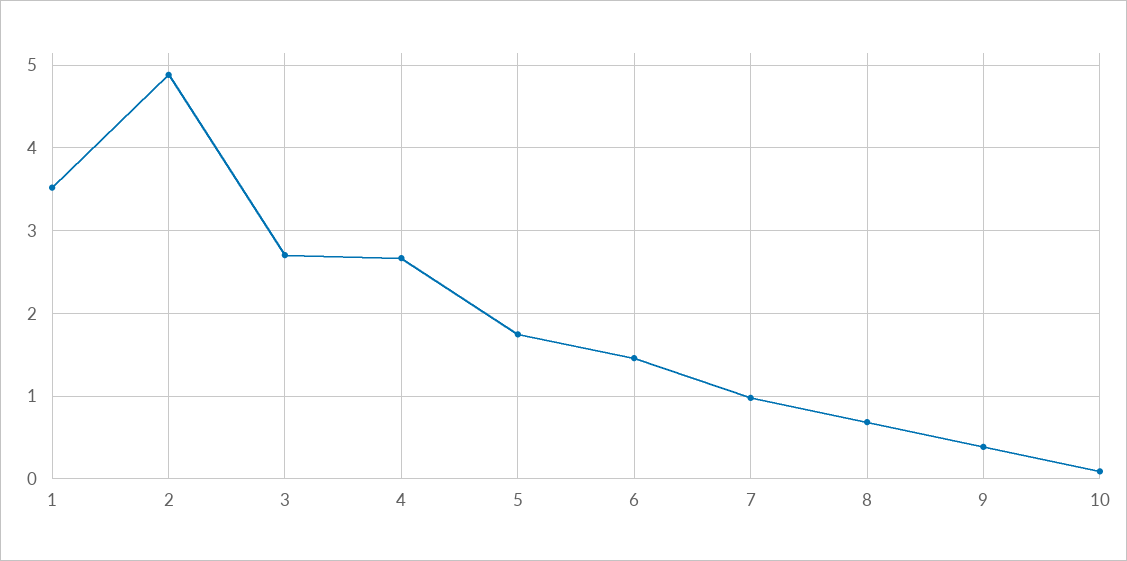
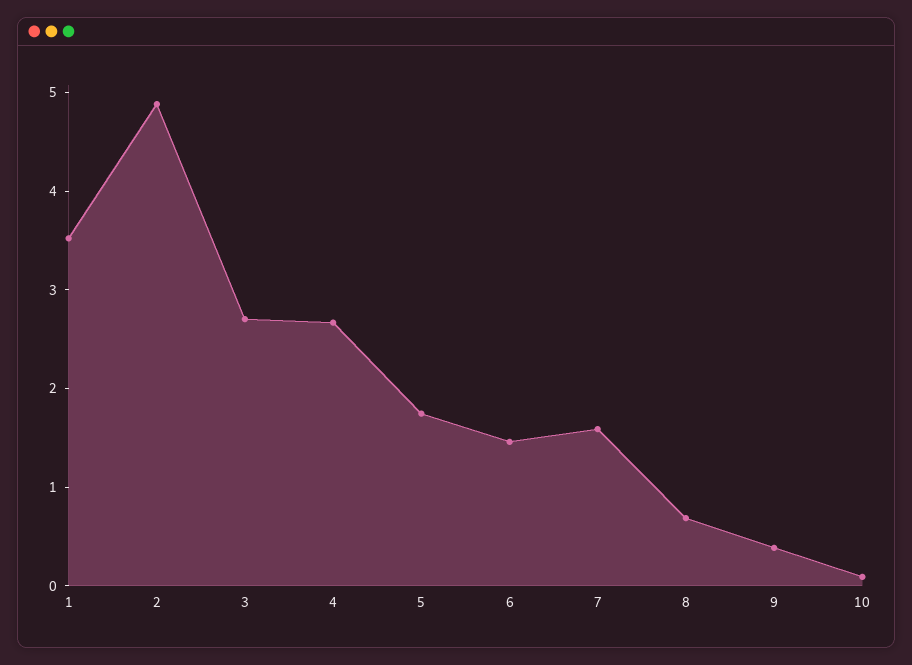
7: 1 -> 1.6

